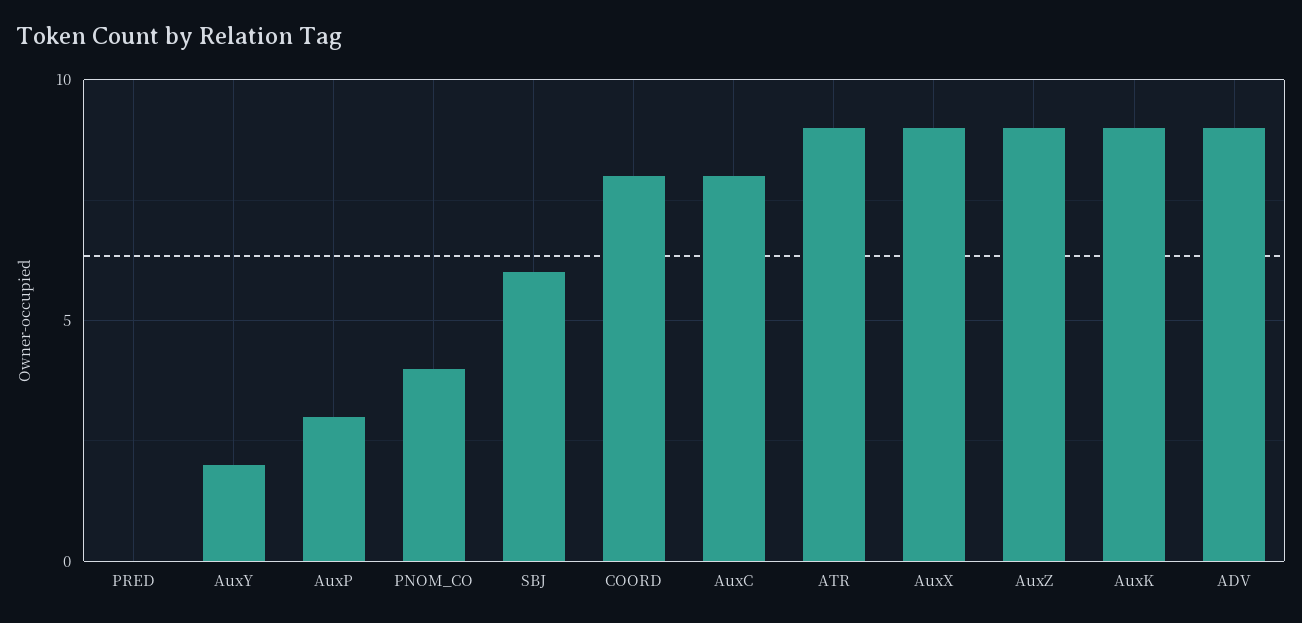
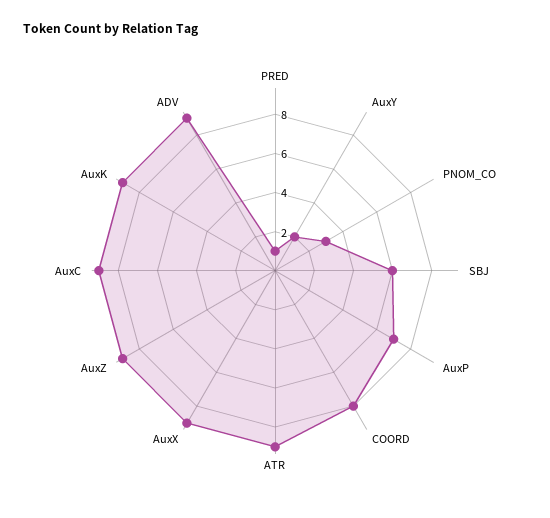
PRED: 0 -> 1
AuxP: 3 -> 7
PNOM_CO: 4 -> 3
AuxC: 8 -> 9

